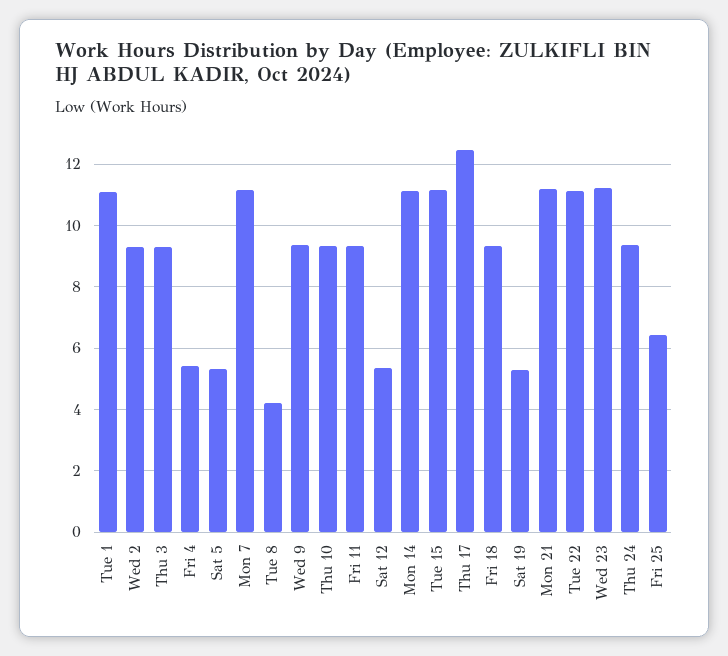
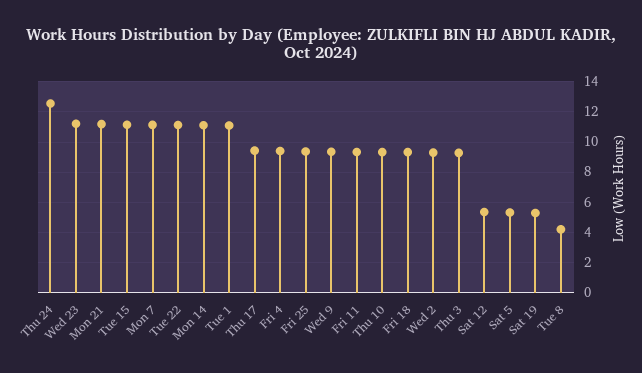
Fri 4: 5.4 -> 9.5
Thu 17: 12.4 -> 9.5
Thu 24: 9.4 -> 12.5
Fri 25: 6.4 -> 9.5

